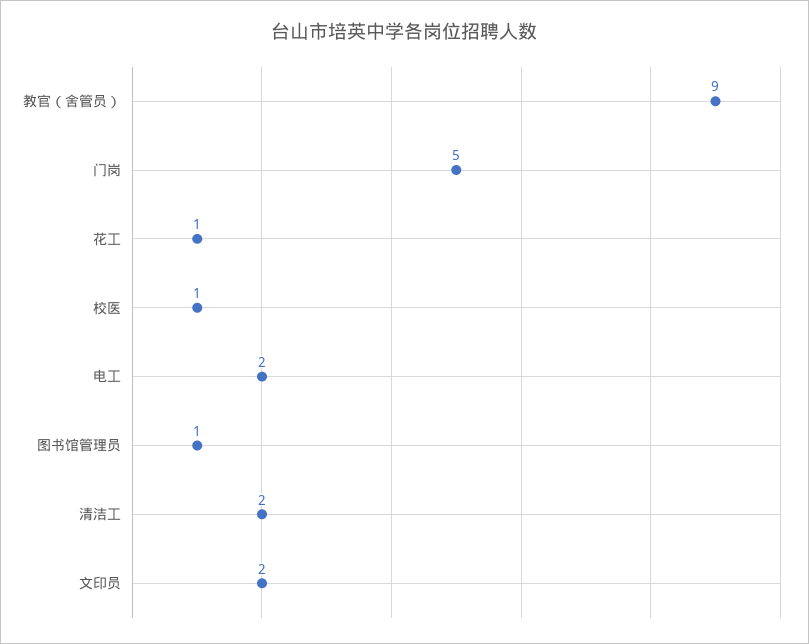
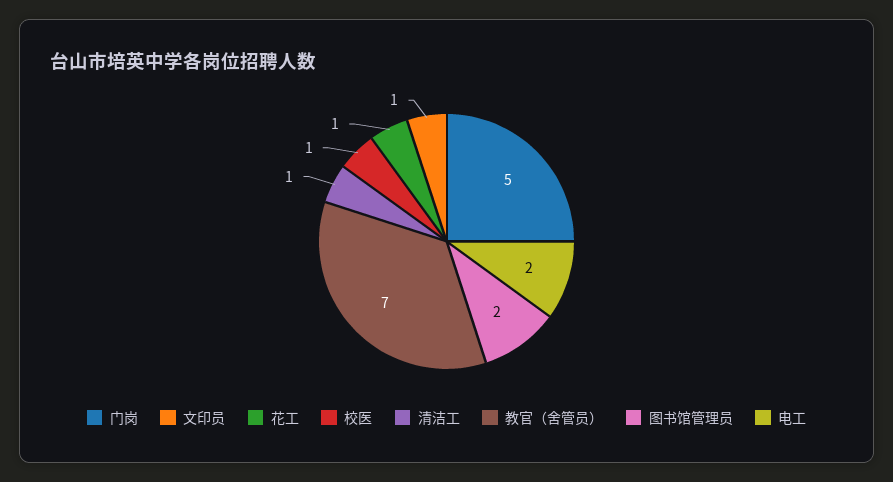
教官（舍管员）: 9 -> 7
图书馆管理员: 1 -> 2
清洁工: 2 -> 1
文印员: 2 -> 1

